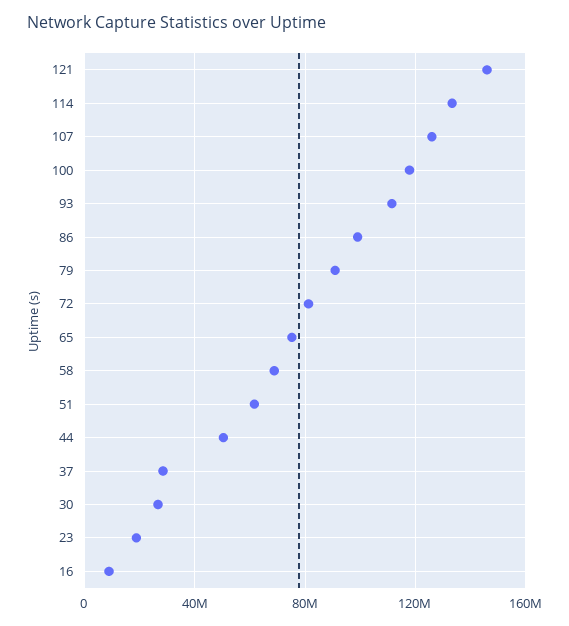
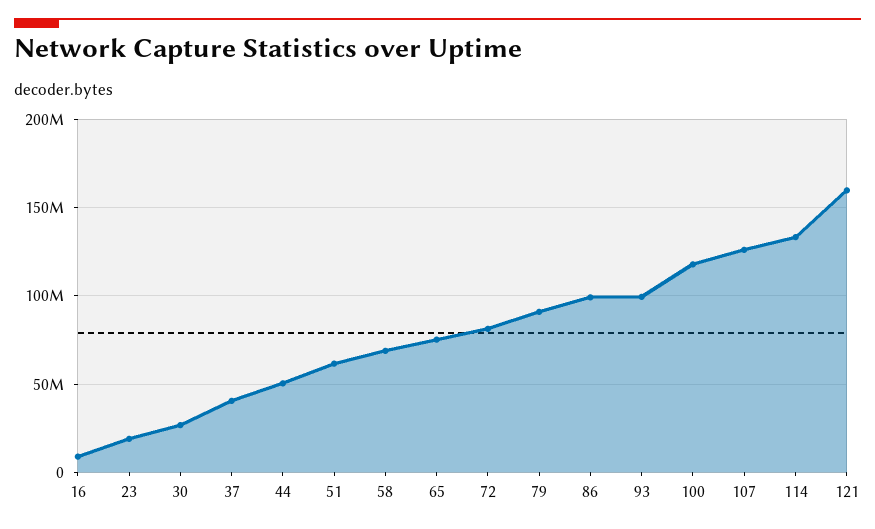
121: 145000000 -> 160000000
93: 110000000 -> 100000000
37: 30000000 -> 40000000

